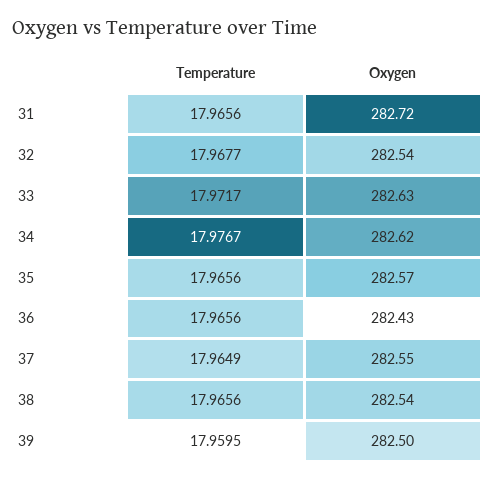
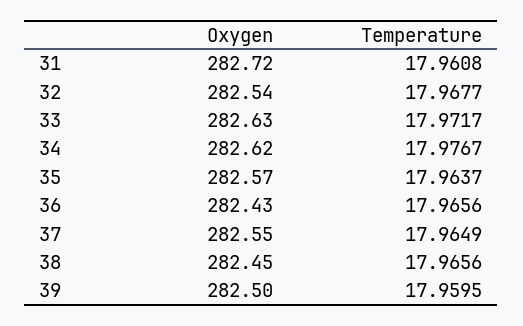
Temperature, 31: 17.9656 -> 17.9608
Temperature, 35: 17.9656 -> 17.9637
Oxygen, 38: 282.54 -> 282.45

